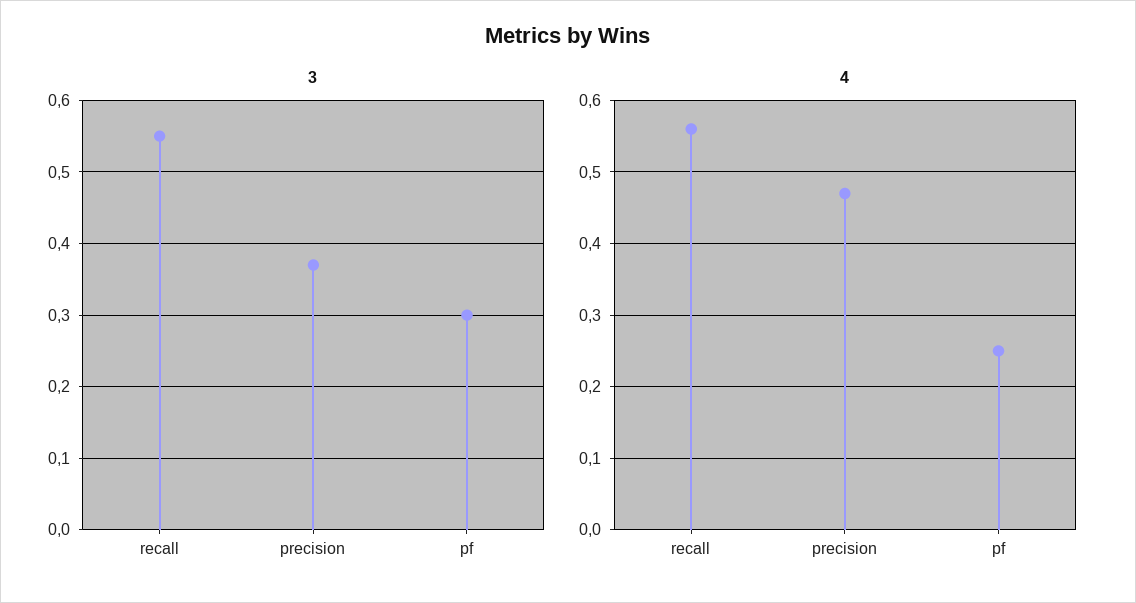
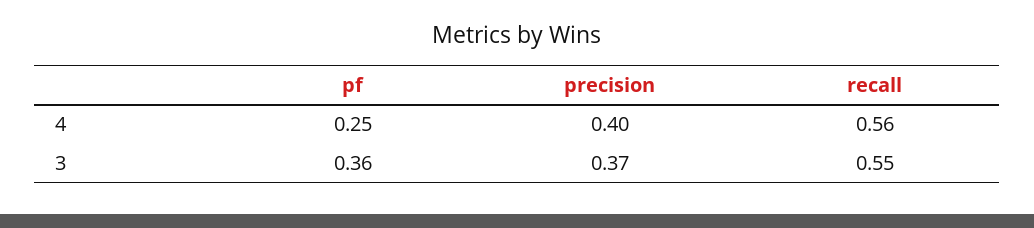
3, pf: 0.3 -> 0.36
4, precision: 0.47 -> 0.4

